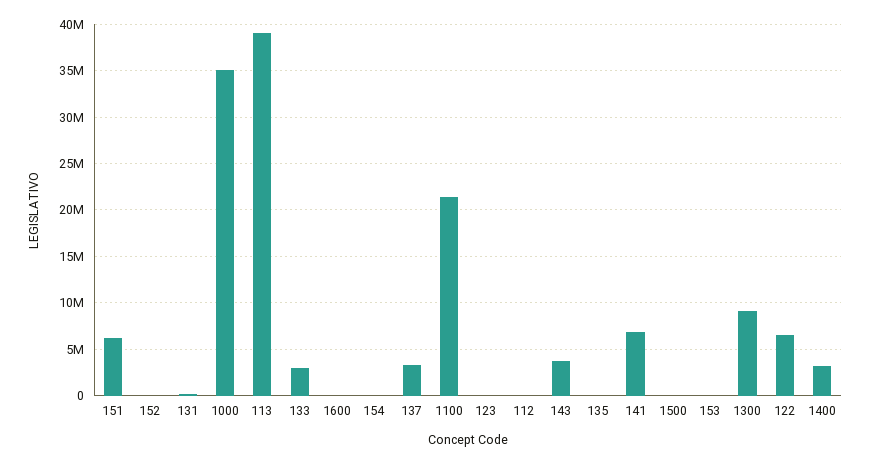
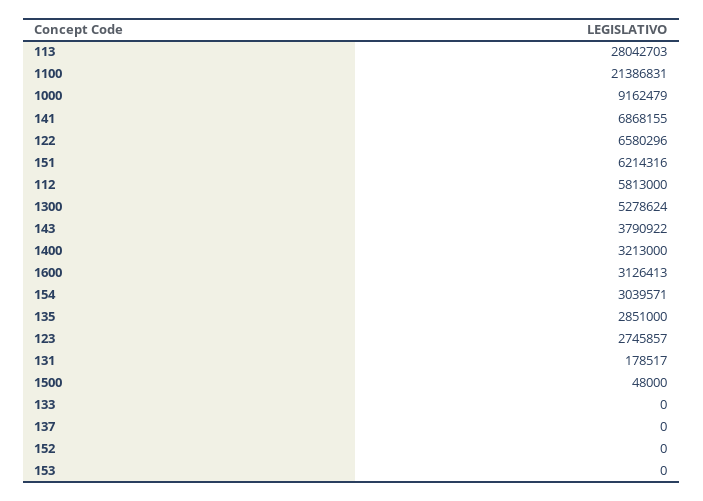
1000: 35000000 -> 9162479
113: 39000000 -> 28042703
133: 3000000 -> 0
1600: 0 -> 3126413
154: 0 -> 3039571
137: 3000000 -> 0
123: 0 -> 2745857
112: 0 -> 5813000
135: 0 -> 2851000
1300: 9000000 -> 5278624

